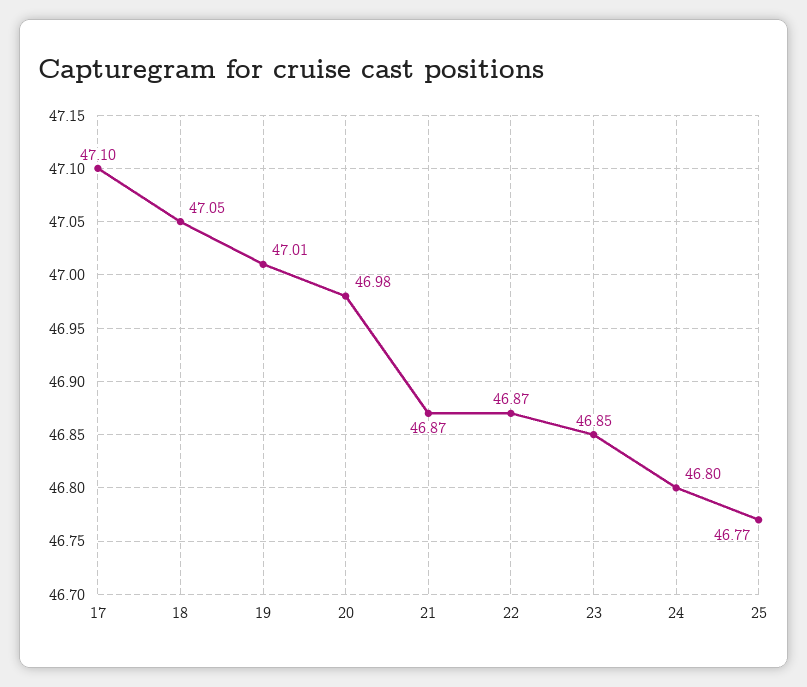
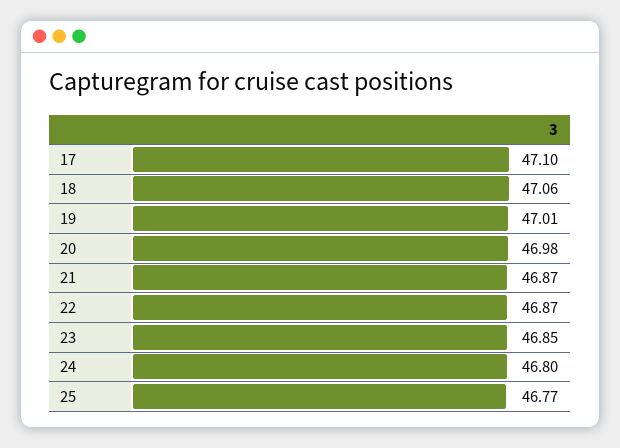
18: 47.05 -> 47.06

